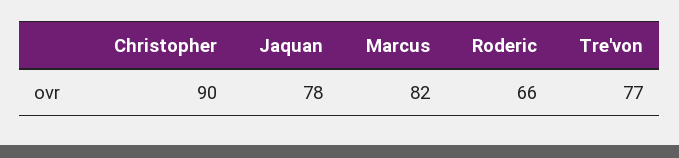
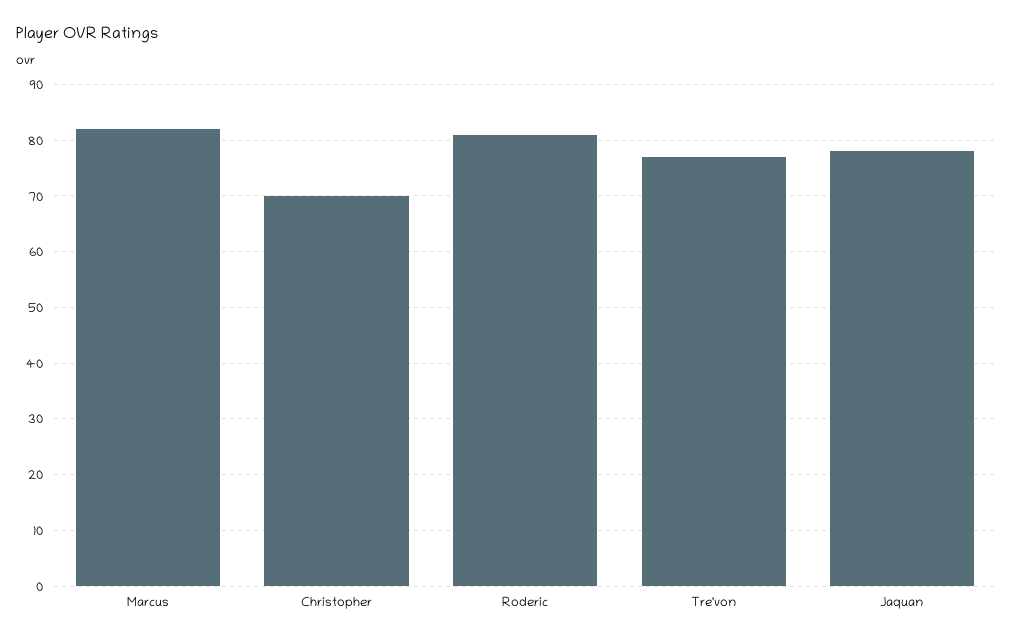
Christopher: 90 -> 70
Roderic: 66 -> 80

